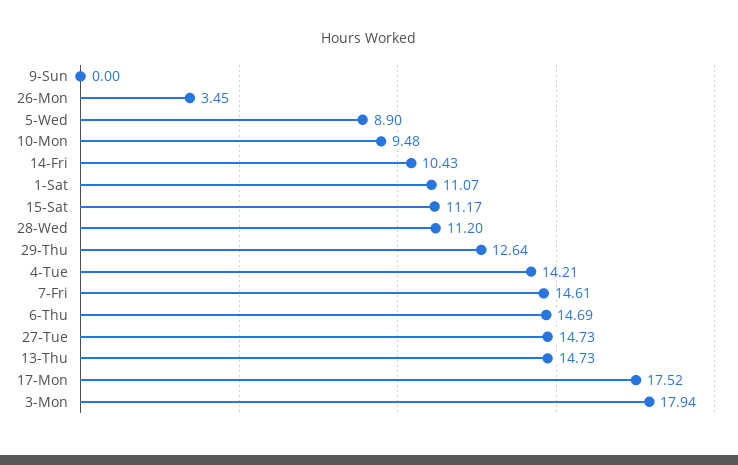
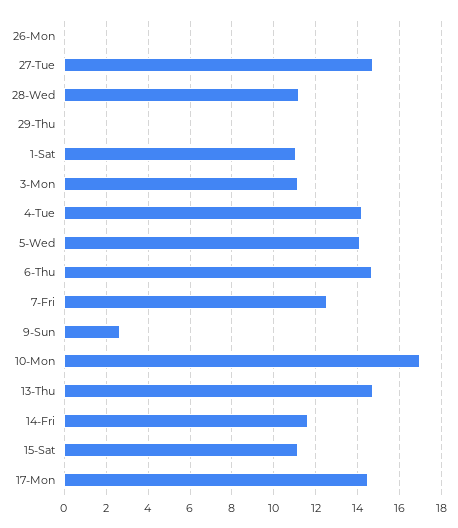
9-Sun: 0 -> 2.5
26-Mon: 3.45 -> 0
5-Wed: 8.9 -> 14
10-Mon: 9.48 -> 17
14-Fri: 10.43 -> 11.5
29-Thu: 12.64 -> 0
7-Fri: 14.61 -> 12.5
17-Mon: 17.52 -> 14.5
3-Mon: 17.94 -> 11

